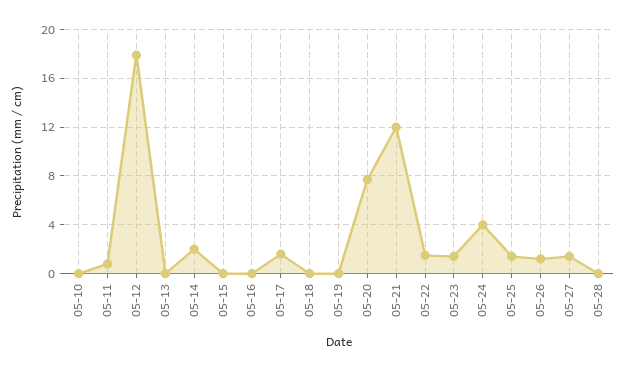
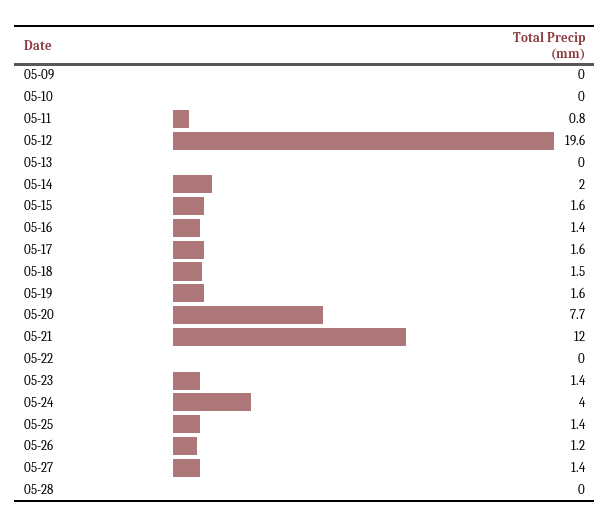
05-12: 18 -> 19.6
05-15: 0 -> 1.6
05-16: 0 -> 1.4
05-18: 0 -> 1.5
05-19: 0 -> 1.6
05-22: 1.5 -> 0
05-09: none -> 0

